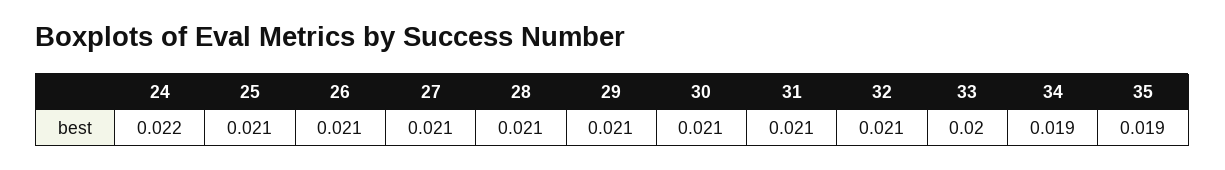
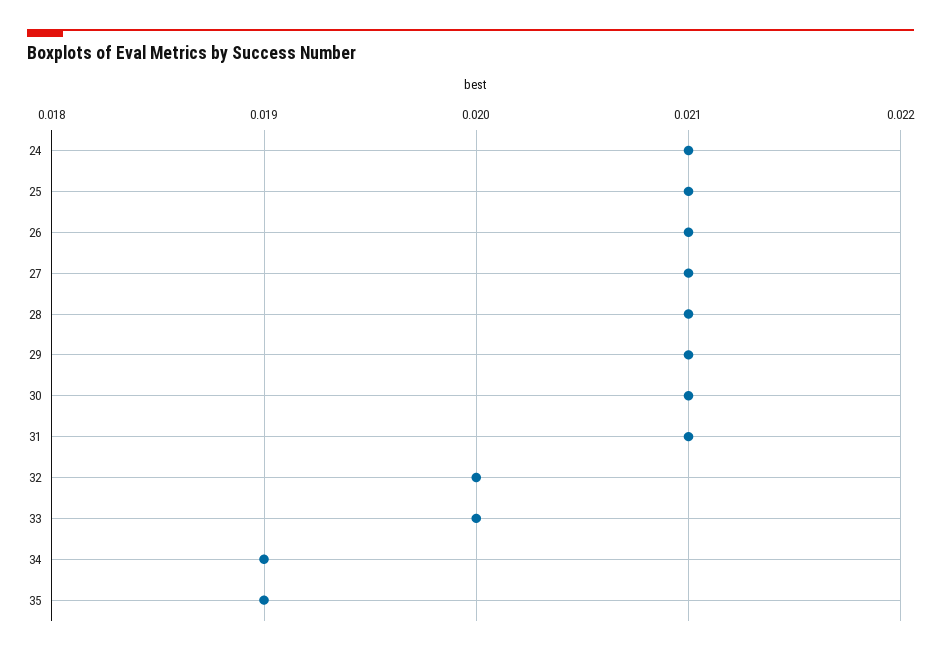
24: 0.022 -> 0.021
32: 0.021 -> 0.02

